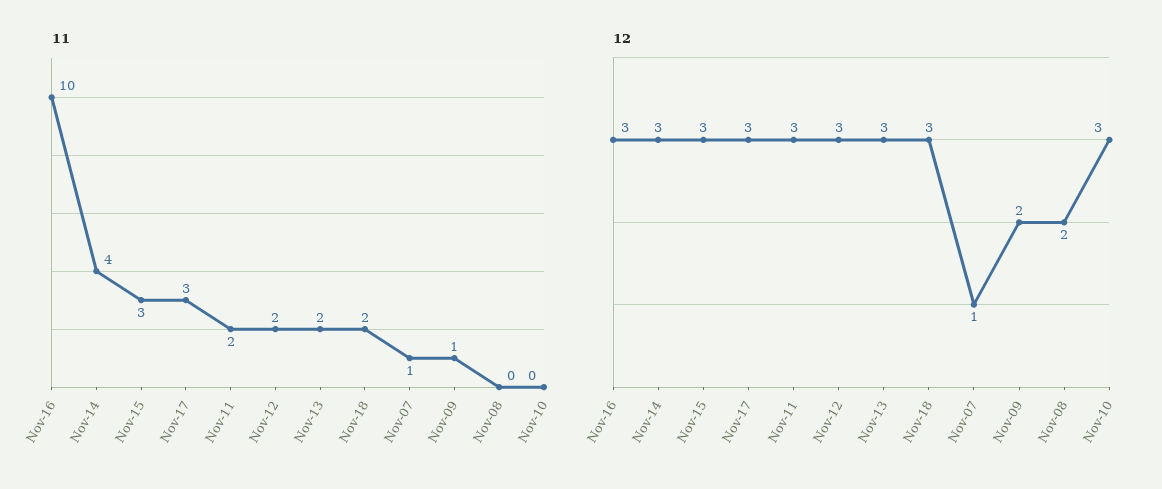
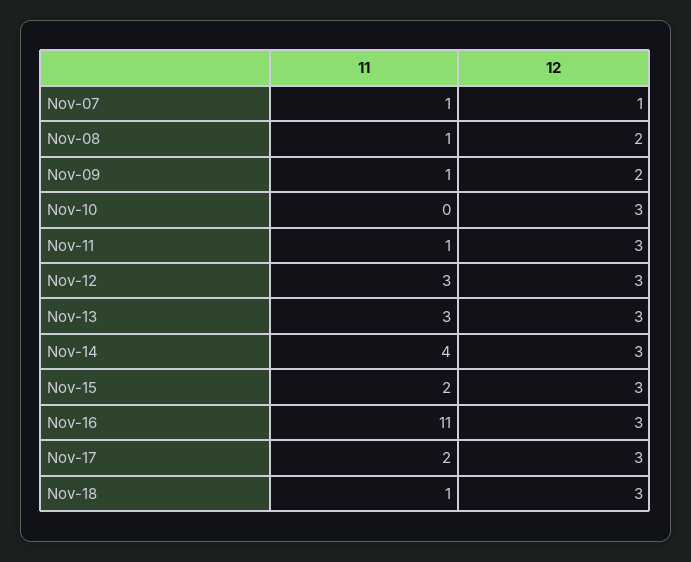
11, Nov-16: 10 -> 11
11, Nov-15: 3 -> 2
11, Nov-17: 3 -> 2
11, Nov-11: 2 -> 1
11, Nov-12: 2 -> 3
11, Nov-13: 2 -> 3
11, Nov-18: 2 -> 1
11, Nov-08: 0 -> 1

